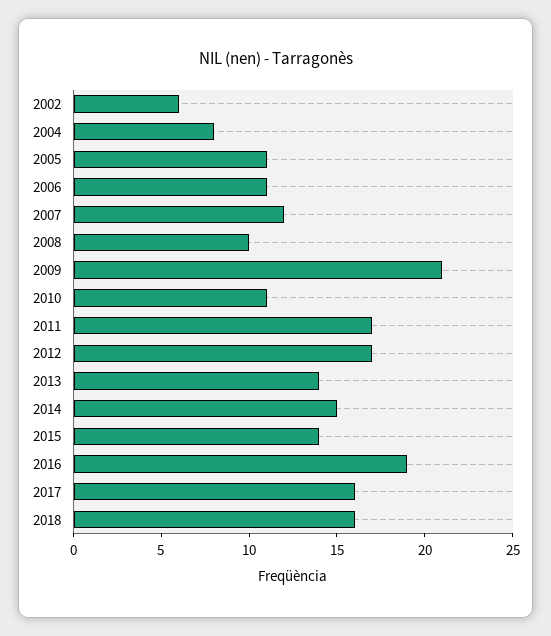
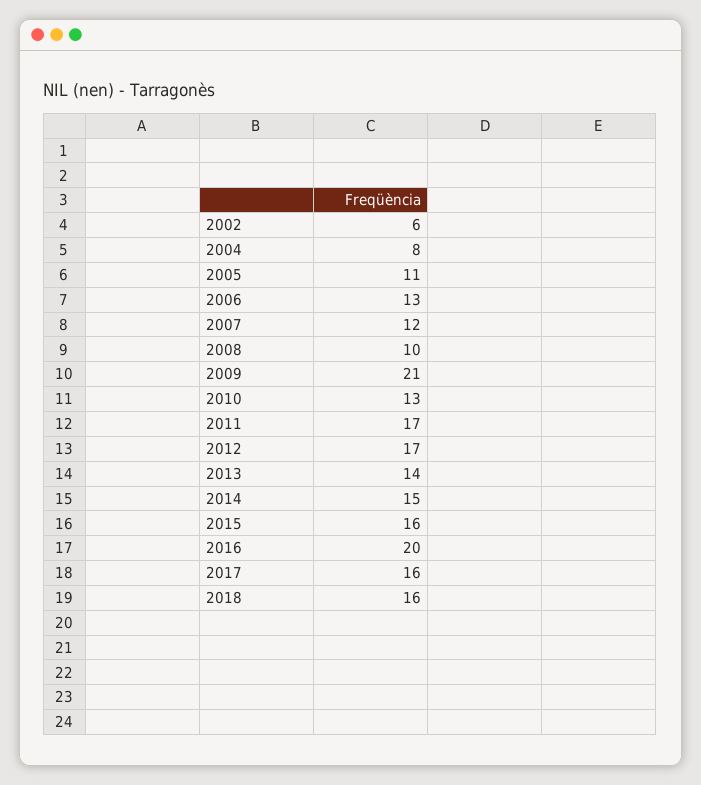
2006: 11 -> 13
2010: 11 -> 13
2015: 14 -> 16
2016: 19 -> 20

